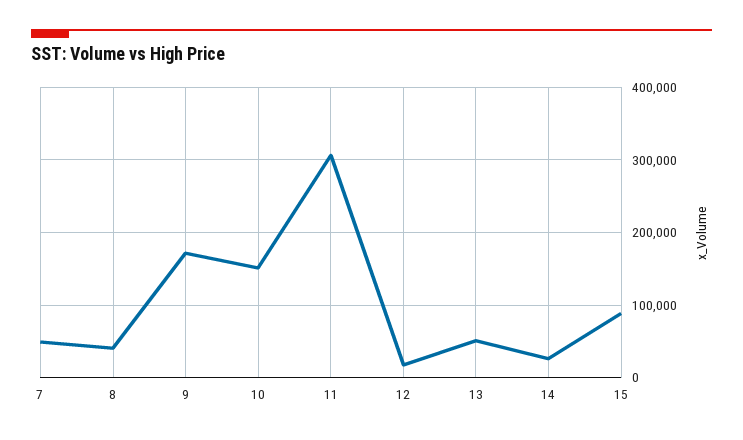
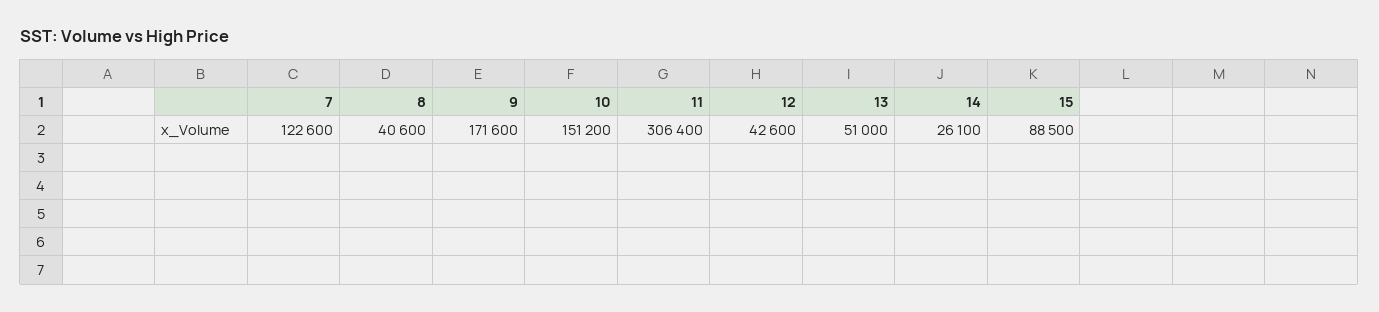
7: 50000 -> 122600
12: 20000 -> 42600

